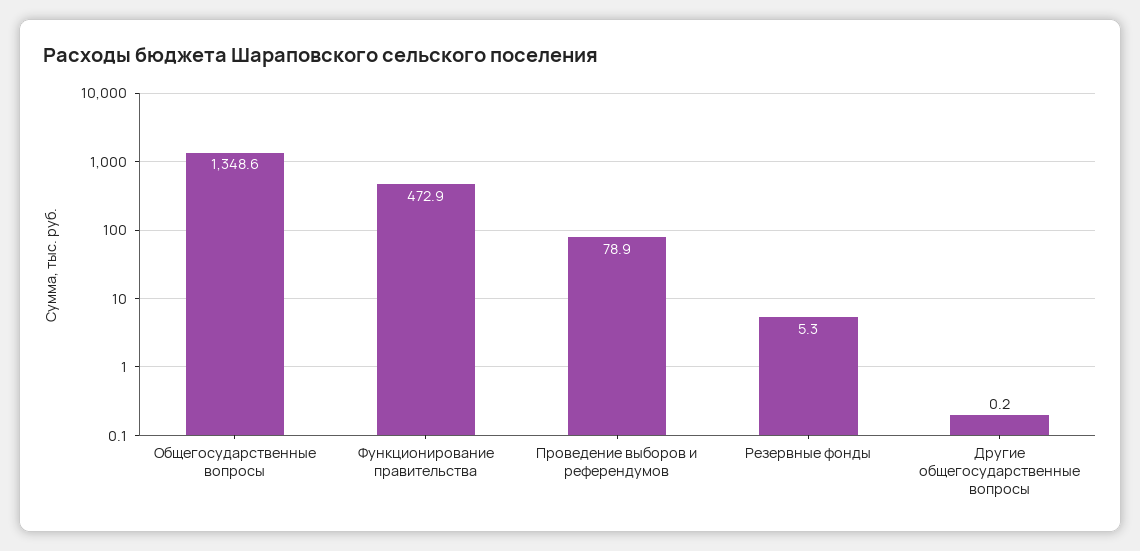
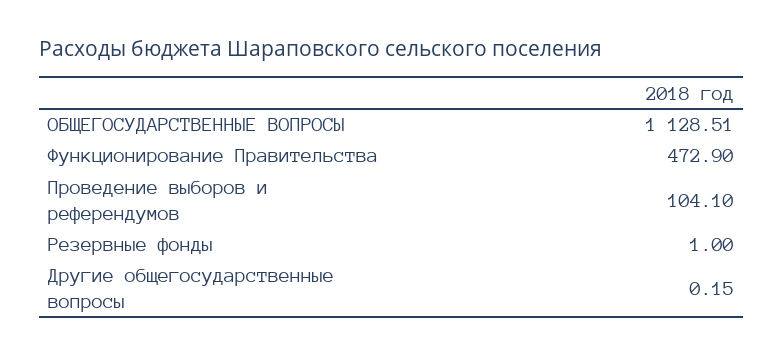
Общегосударственные вопросы: 1348.6 -> 1128.51
Проведение выборов и референдумов: 78.9 -> 104.1
Резервные фонды: 5.3 -> 1

